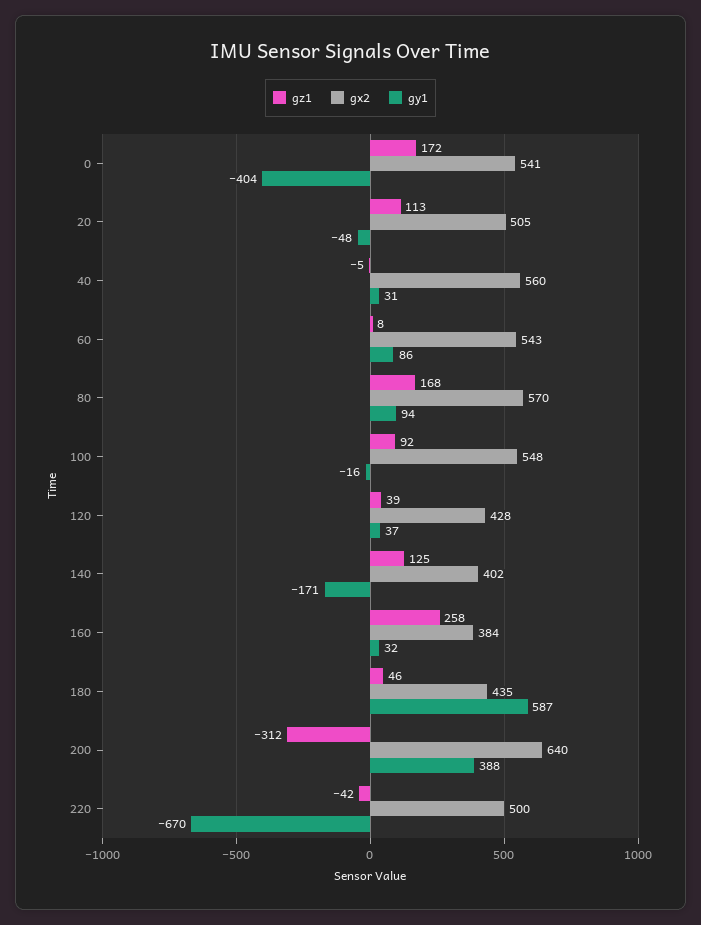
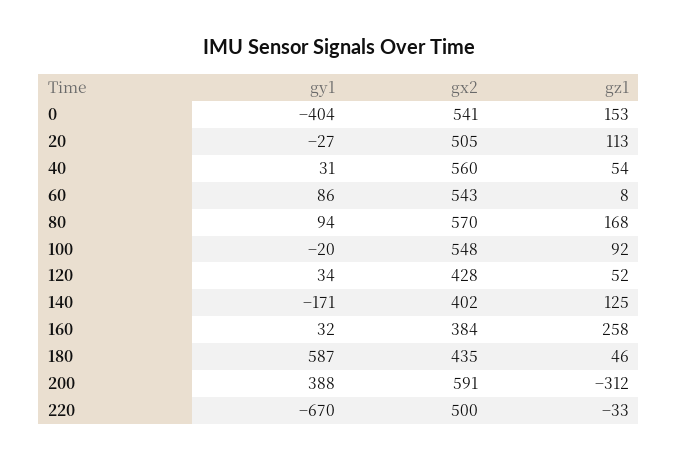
gz1, 0: 172 -> 153
gy1, 20: -48 -> -27
gz1, 40: -5 -> 54
gy1, 100: -16 -> -20
gz1, 120: 39 -> 52
gy1, 120: 37 -> 34
gx2, 200: 640 -> 591
gz1, 220: -42 -> -33

